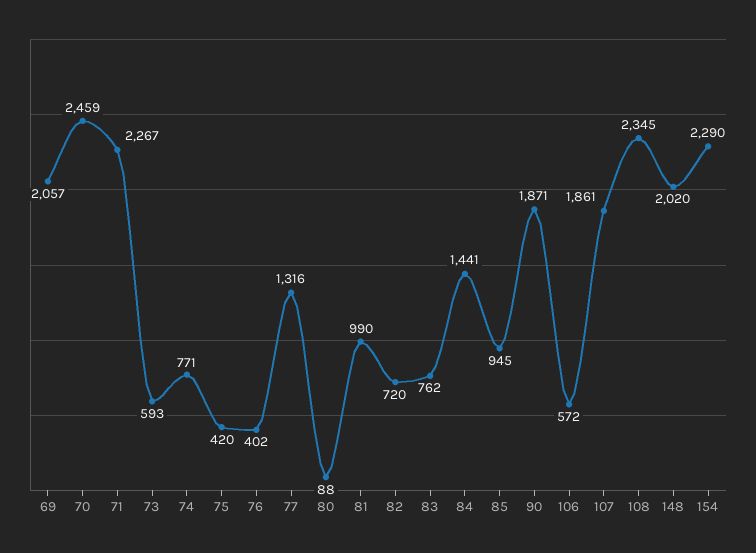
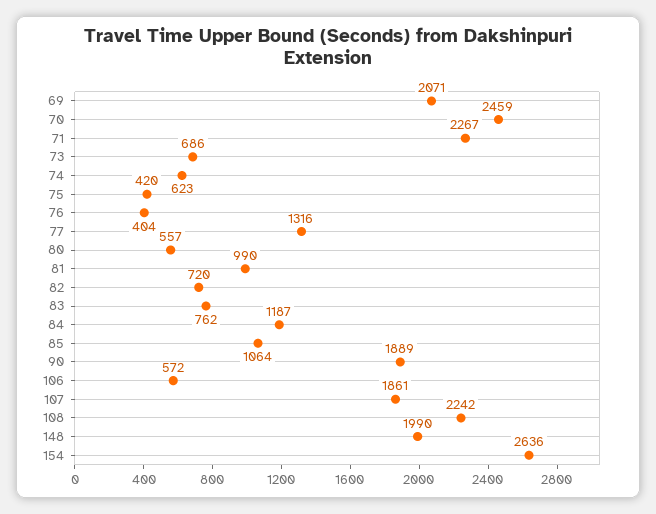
69: 2057 -> 2071
73: 593 -> 686
74: 771 -> 623
76: 402 -> 404
80: 88 -> 557
84: 1441 -> 1187
85: 945 -> 1064
90: 1871 -> 1889
108: 2345 -> 2242
148: 2020 -> 1990
154: 2290 -> 2636

